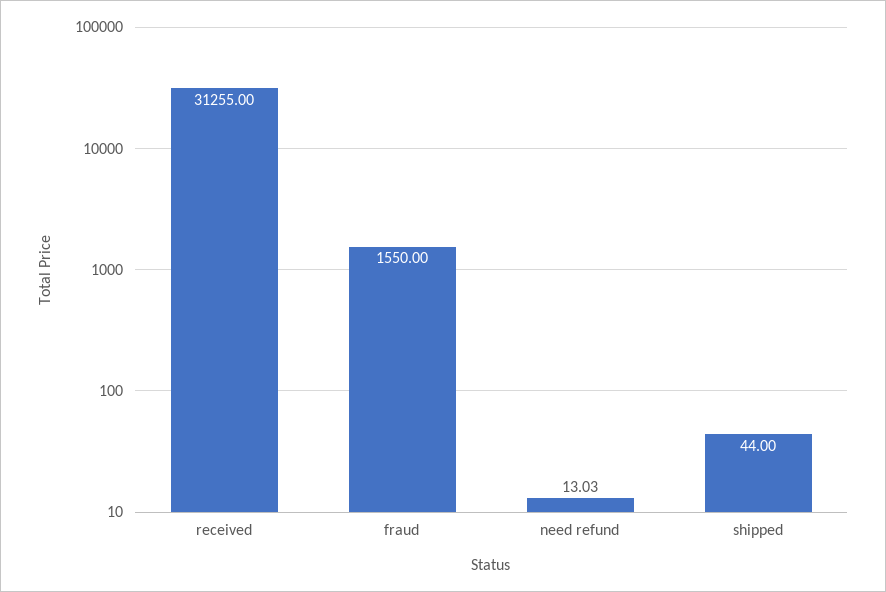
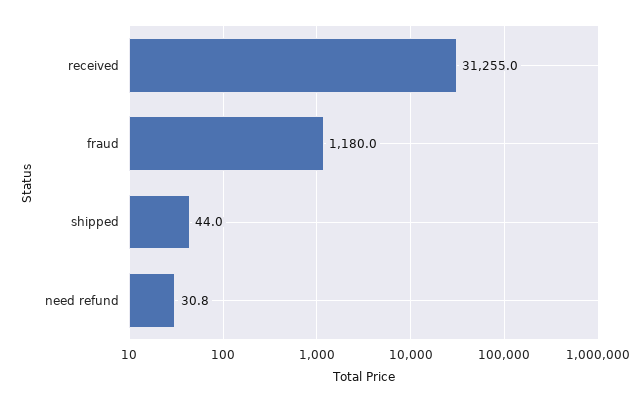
fraud: 1550 -> 1180
need refund: 13.03 -> 30.8

